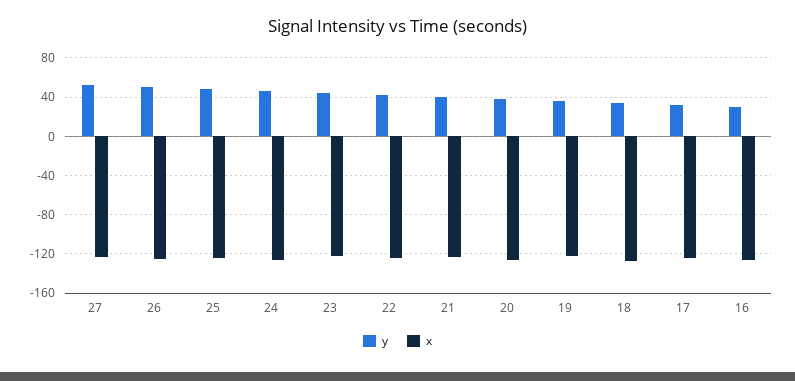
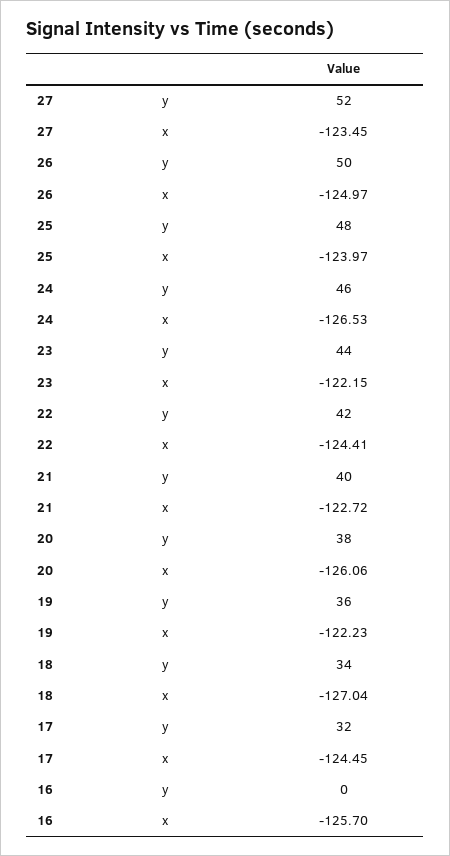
y, 16: 30 -> 0

